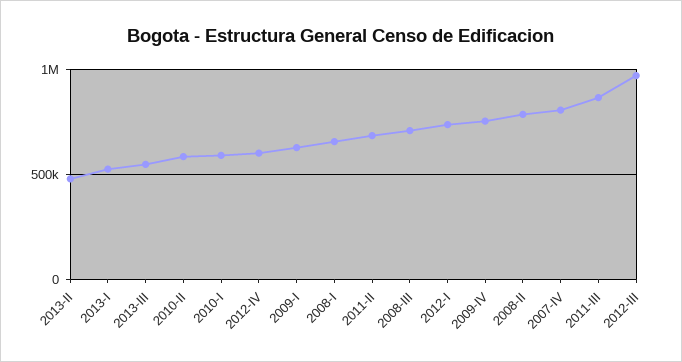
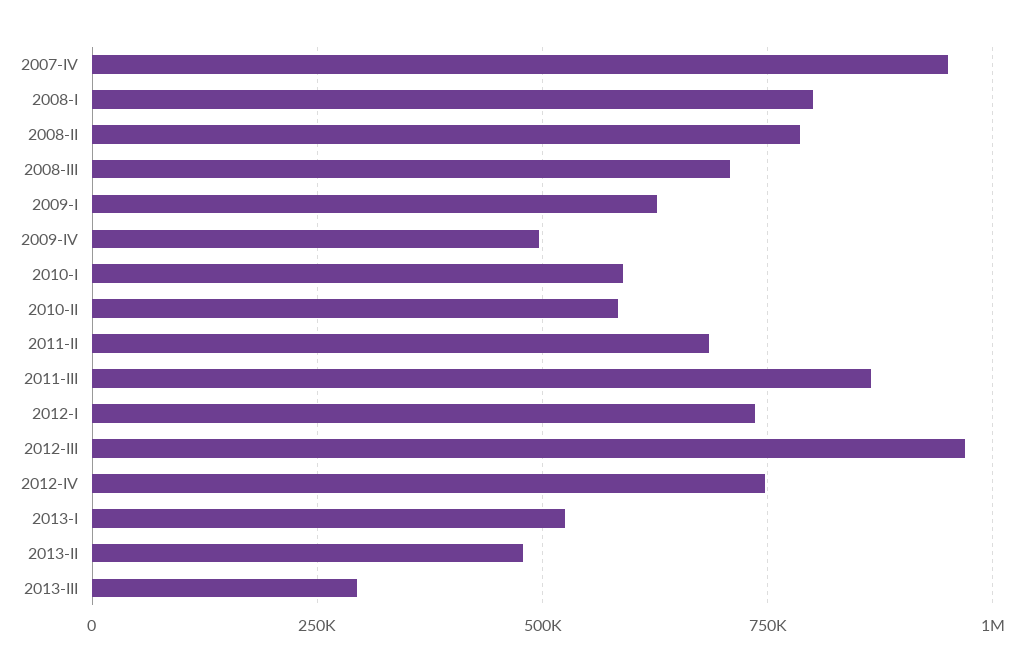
2013-III: 550000 -> 300000
2012-IV: 600000 -> 750000
2008-I: 650000 -> 800000
2009-IV: 750000 -> 500000
2007-IV: 800000 -> 950000

